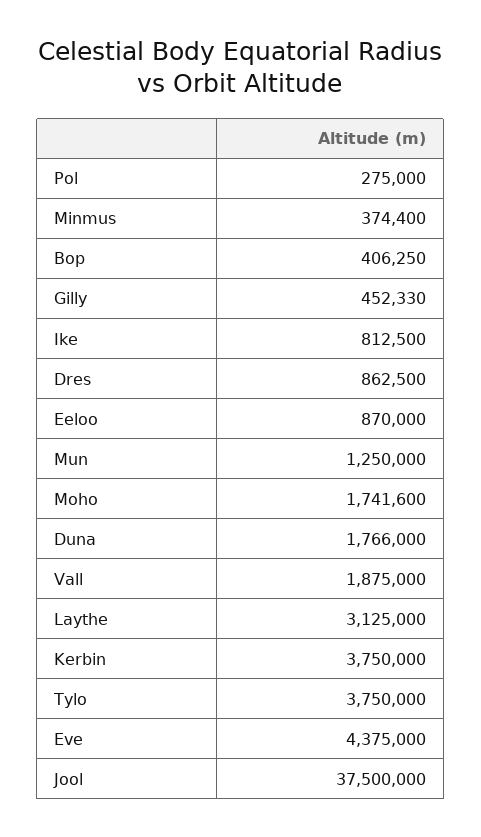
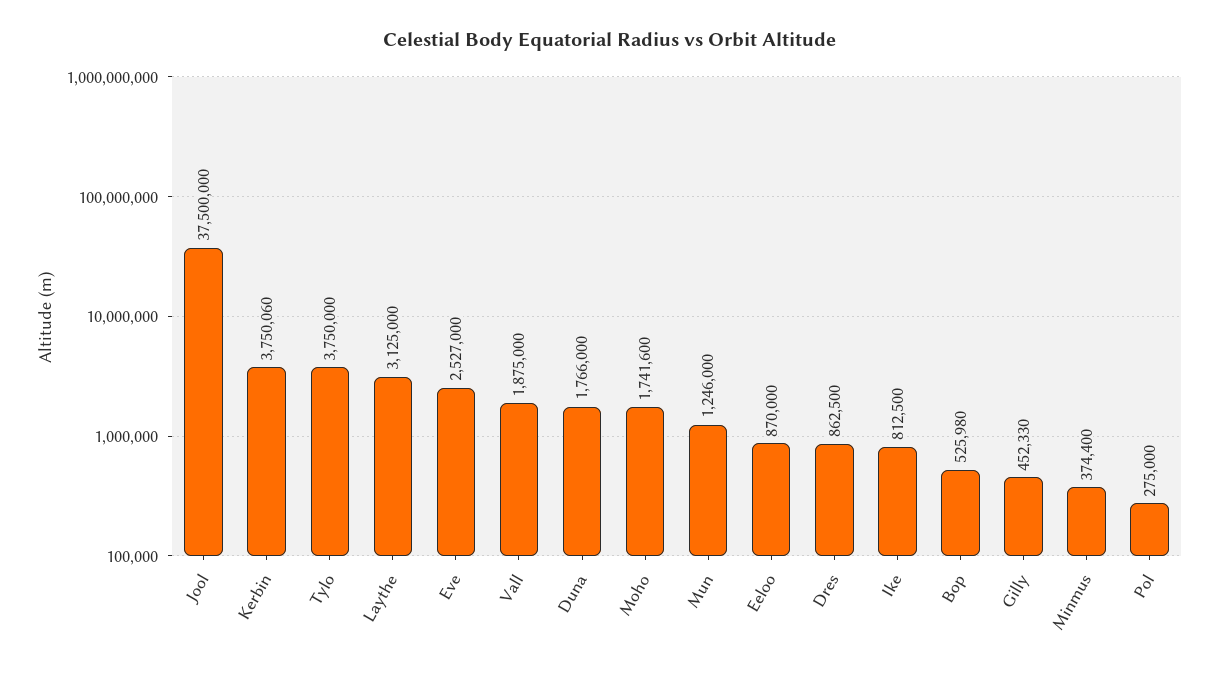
Bop: 406250 -> 525980
Mun: 1250000 -> 1246000
Kerbin: 3750000 -> 3750060
Eve: 4375000 -> 2527000

